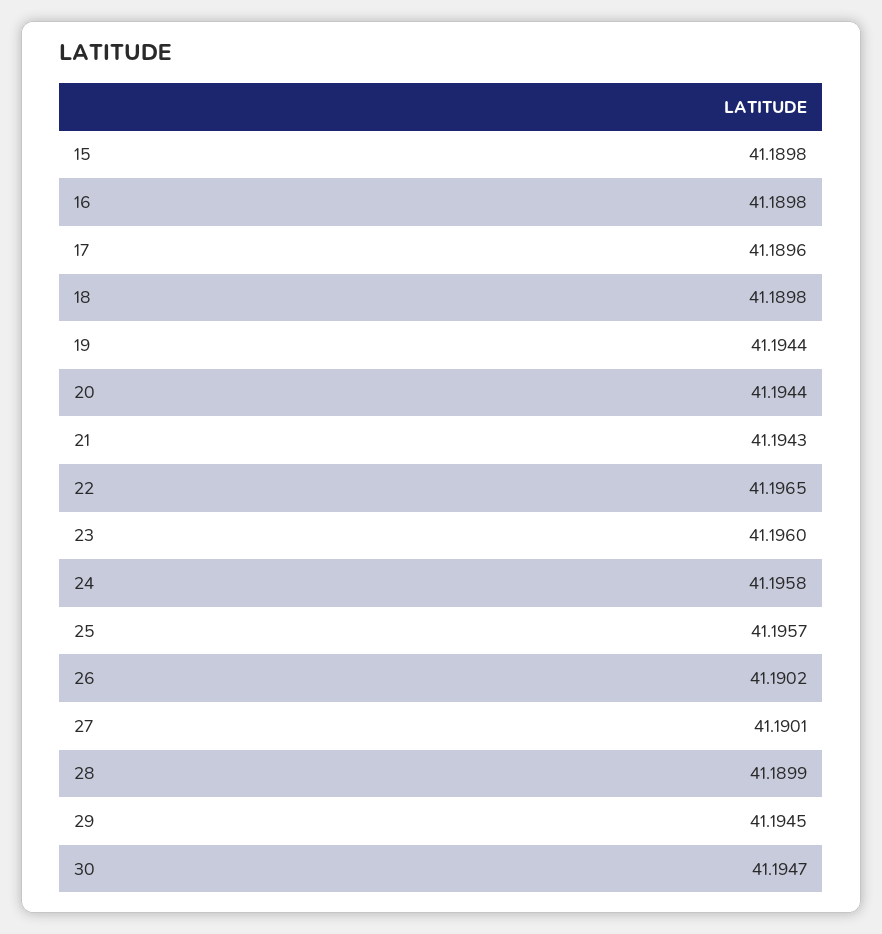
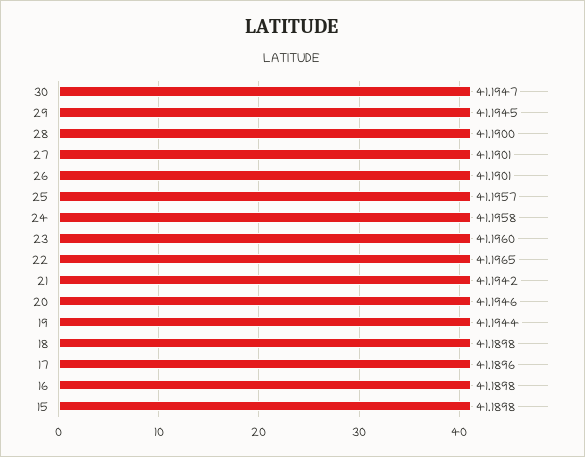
20: 41.1944 -> 41.1946
21: 41.1943 -> 41.1942
26: 41.1902 -> 41.1901
28: 41.1899 -> 41.19

